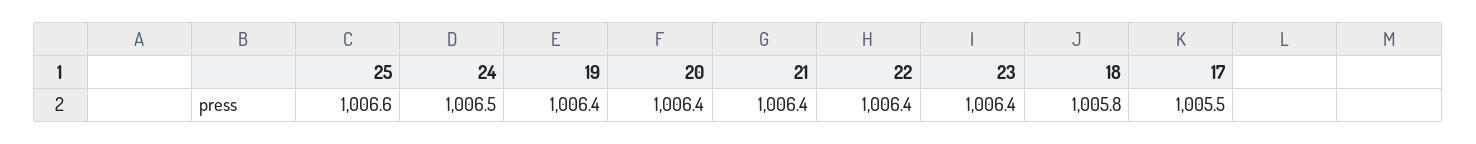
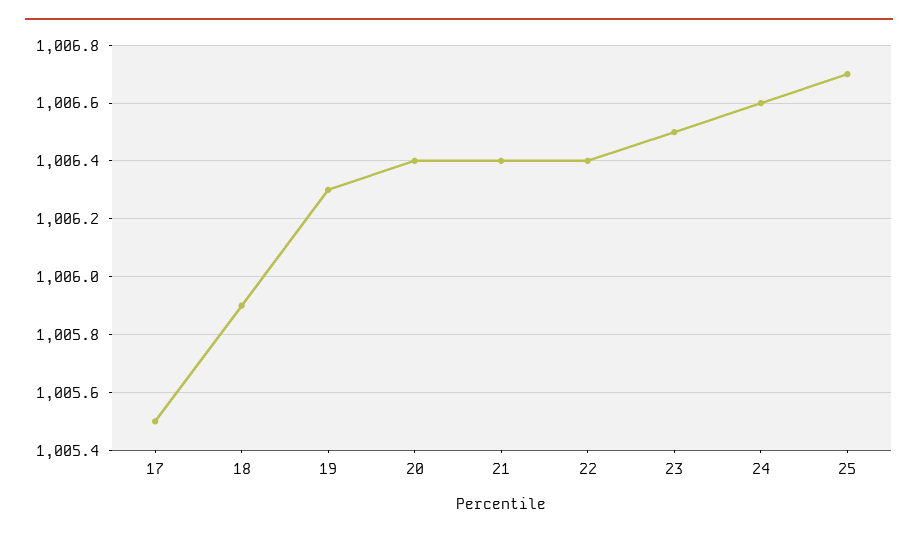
25: 1006.6 -> 1006.7
24: 1006.5 -> 1006.6
19: 1006.4 -> 1006.3
23: 1006.4 -> 1006.5
18: 1005.8 -> 1005.9

